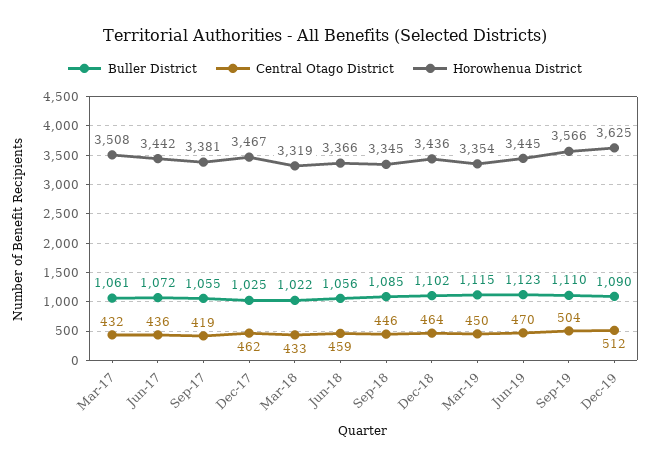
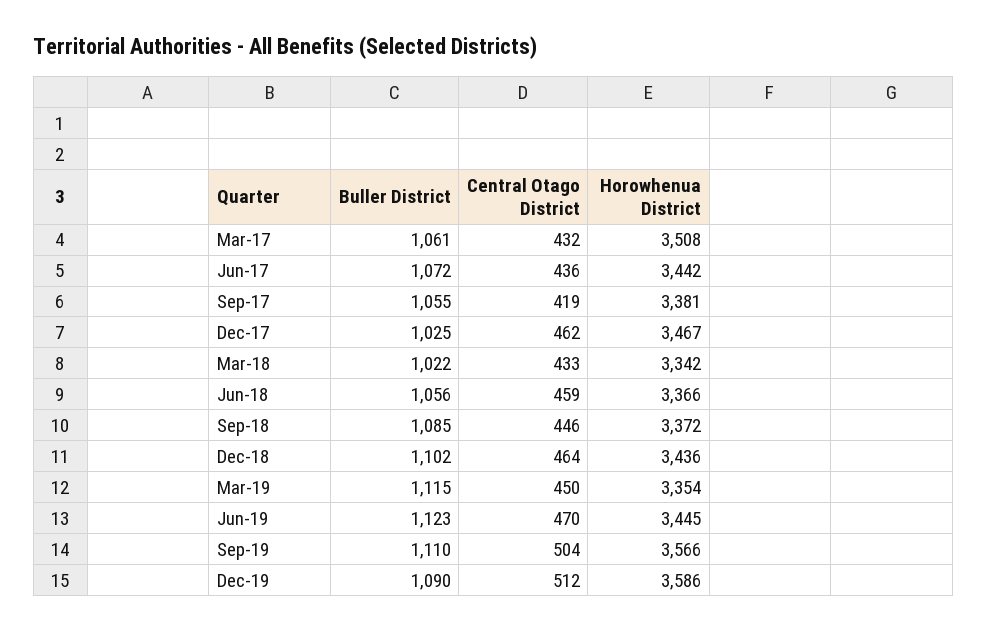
Horowhenua District, Mar-18: 3319 -> 3342
Horowhenua District, Sep-18: 3345 -> 3372
Horowhenua District, Dec-19: 3625 -> 3586

